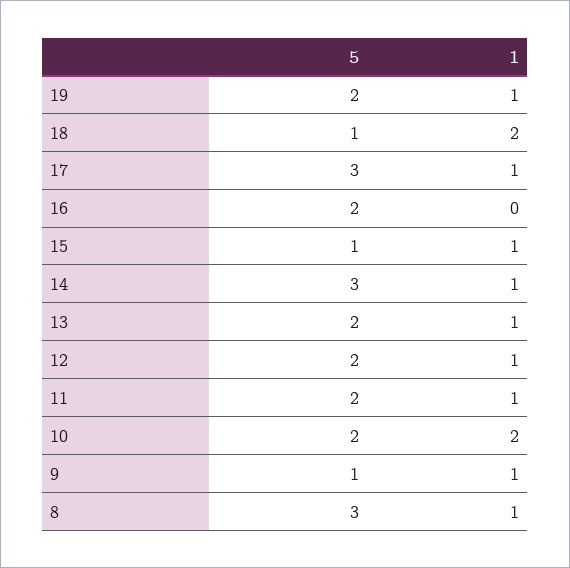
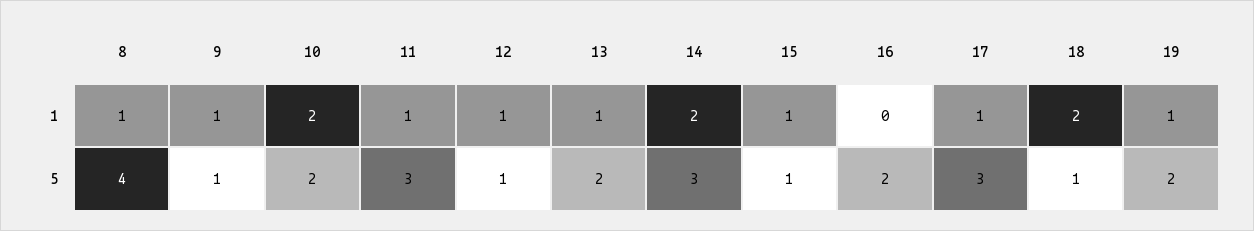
1, 14: 1 -> 2
5, 12: 2 -> 1
5, 11: 2 -> 3
5, 8: 3 -> 4

